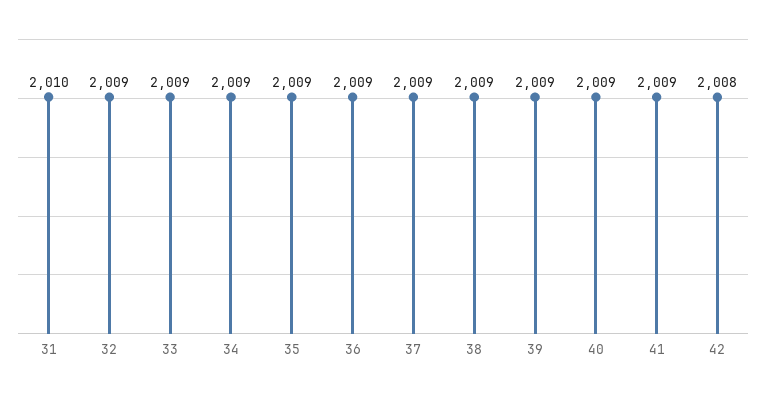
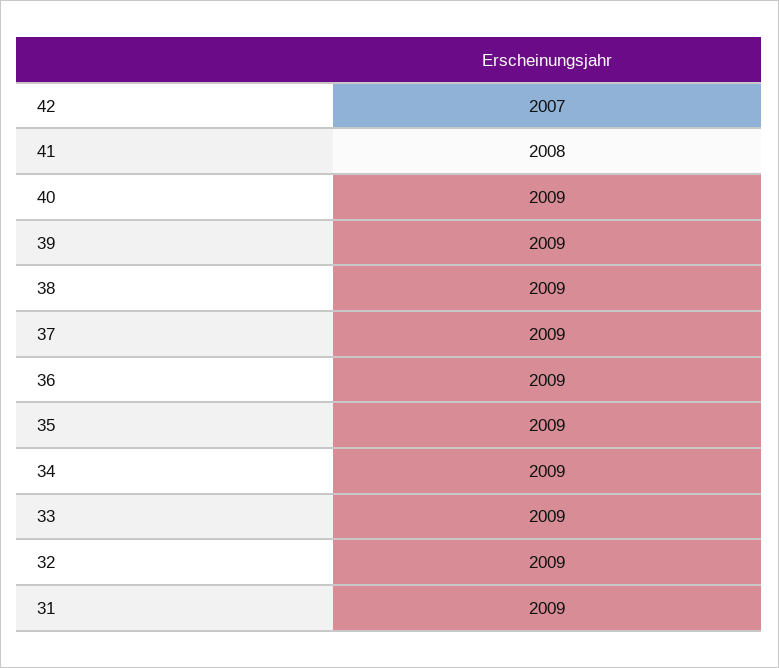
31: 2010 -> 2009
41: 2009 -> 2008
42: 2008 -> 2007

